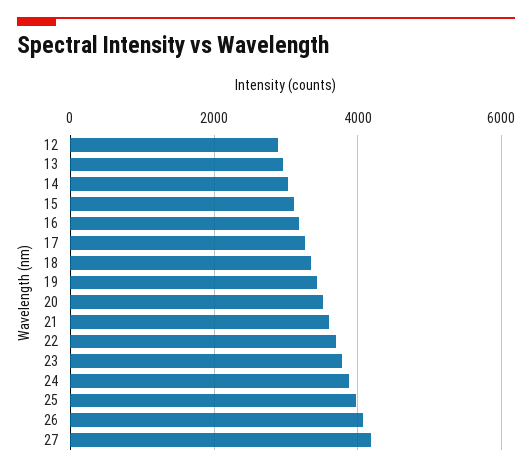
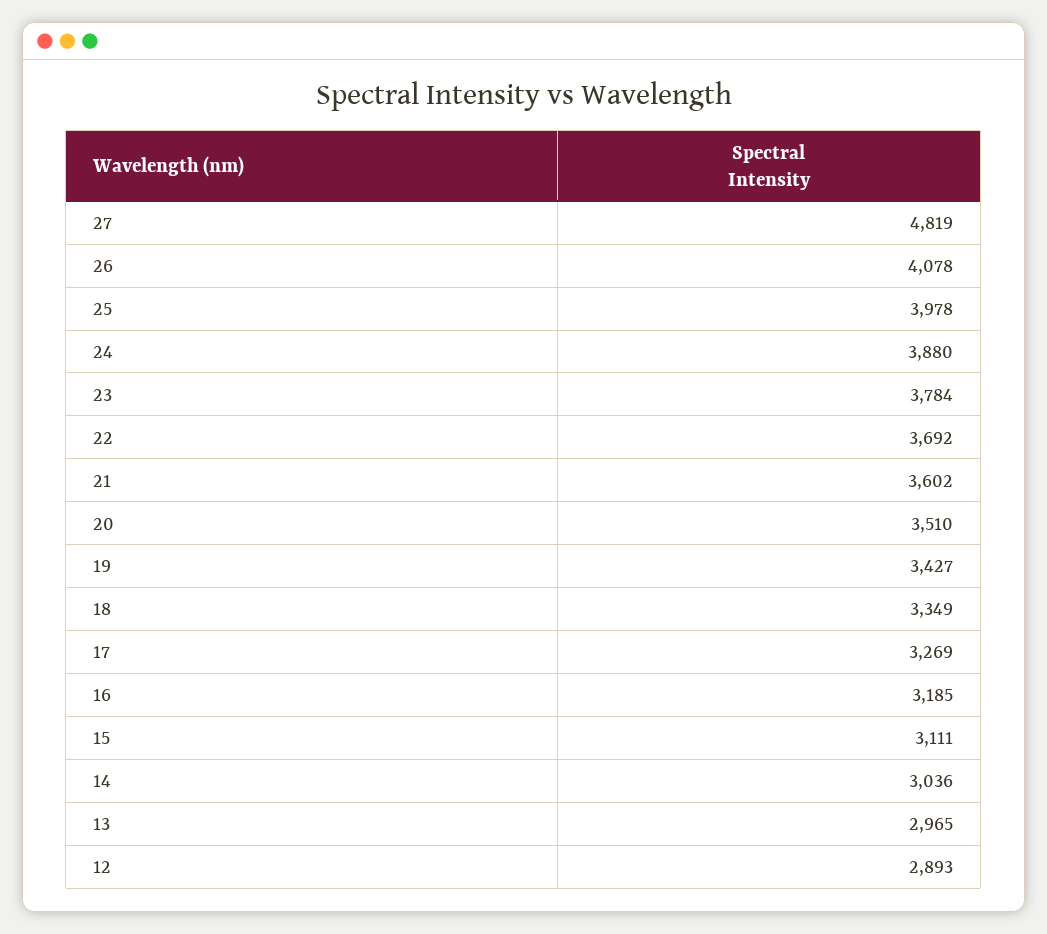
27: 4200 -> 4819

